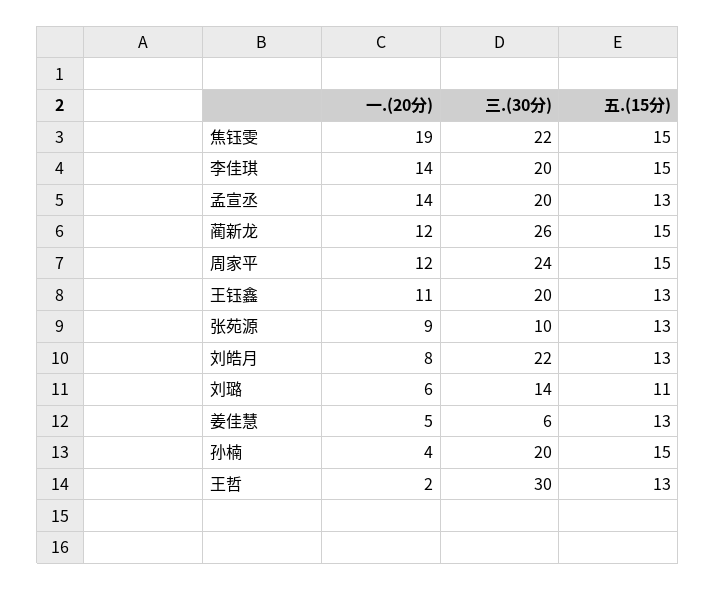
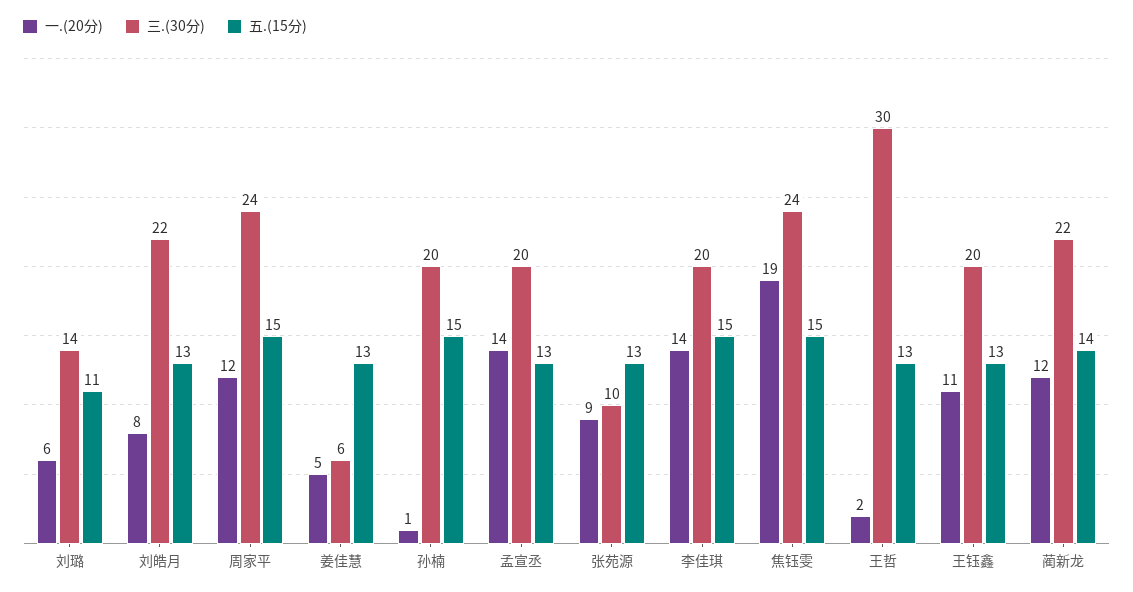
三.(30分), 焦钰雯: 22 -> 24
三.(30分), 蔺新龙: 26 -> 22
五.(15分), 蔺新龙: 15 -> 14
一.(20分), 孙楠: 4 -> 1

